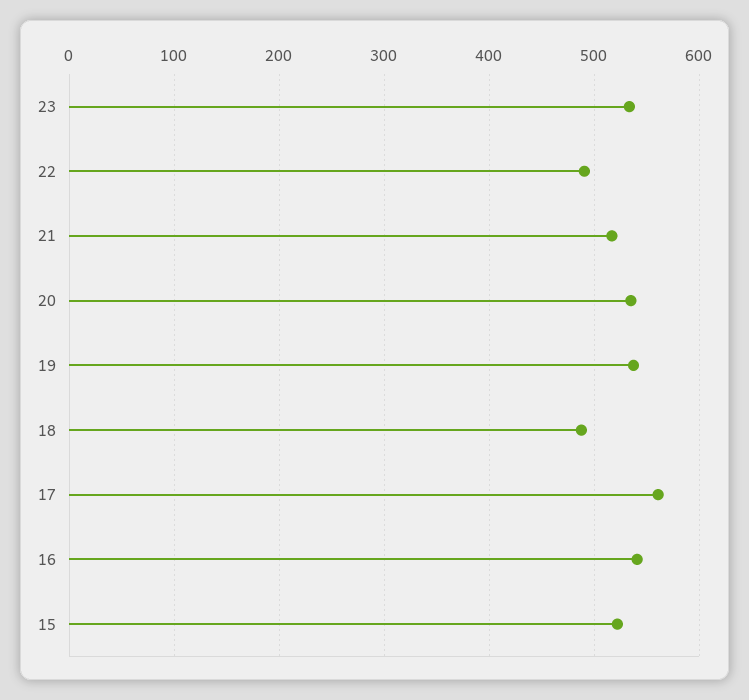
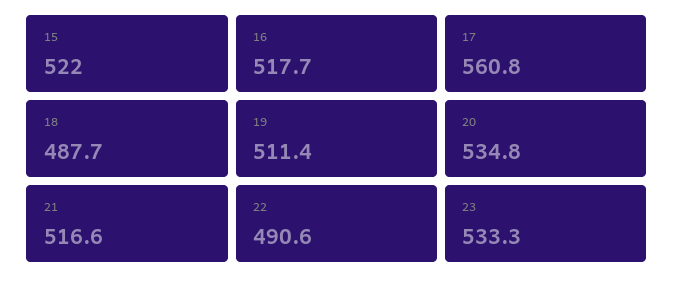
19: 540 -> 511.4
16: 540 -> 517.7

